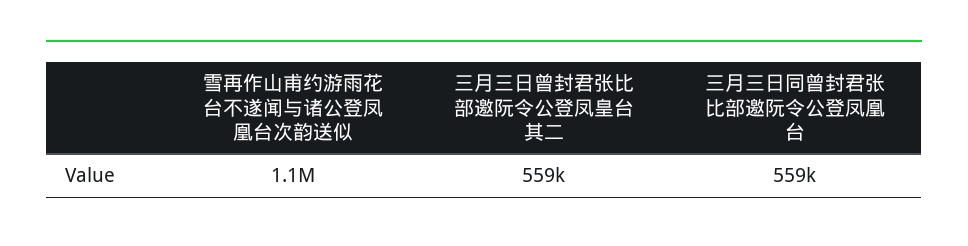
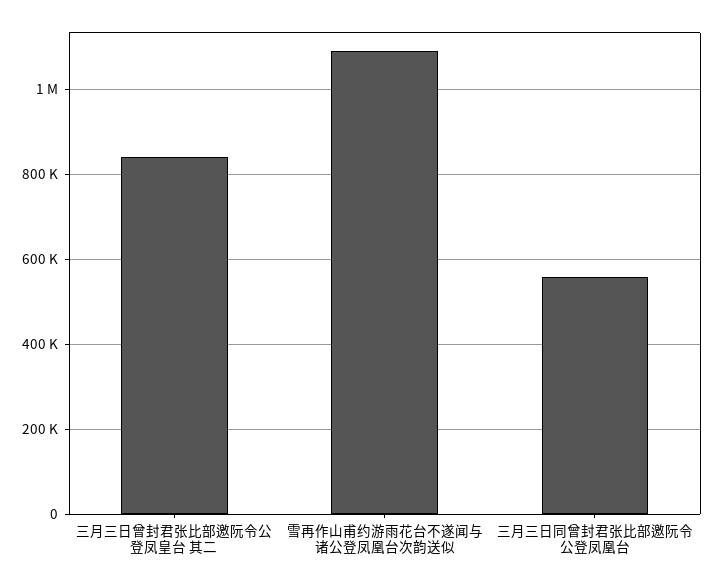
三月三日曾封君张比部邀阮令公登凤皇台 其二: 559000 -> 840000

